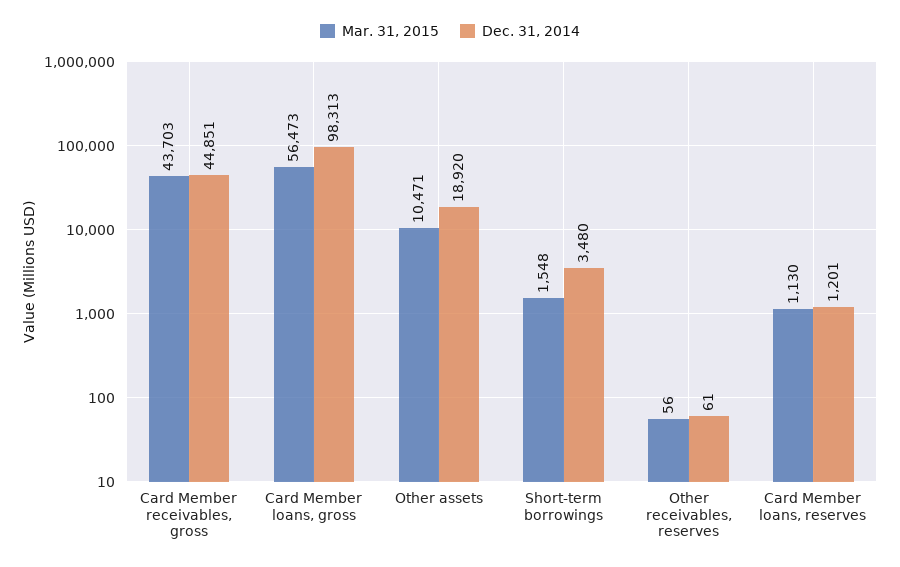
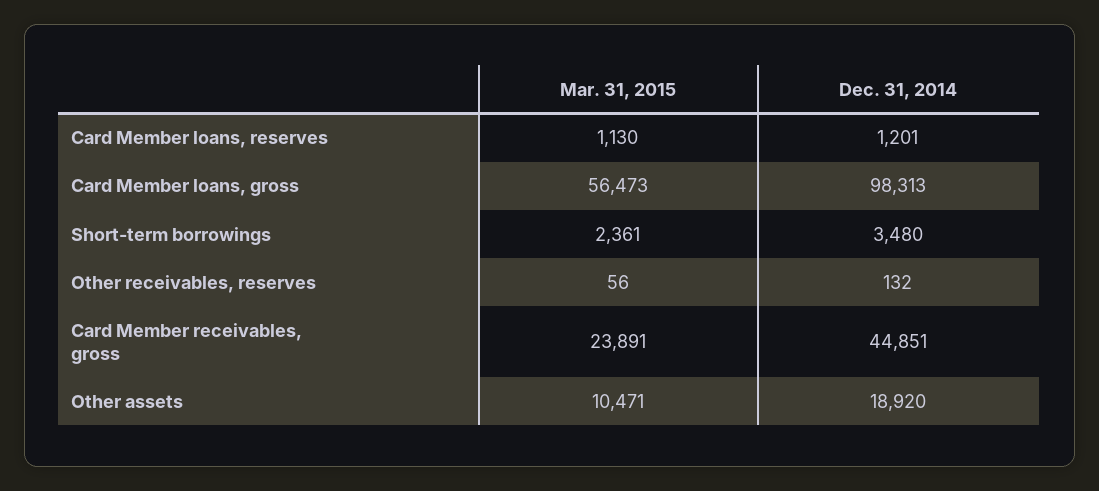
Mar. 31, 2015, Card Member receivables, gross: 43703 -> 23891
Mar. 31, 2015, Short-term borrowings: 1548 -> 2361
Dec. 31, 2014, Other receivables, reserves: 61 -> 132

